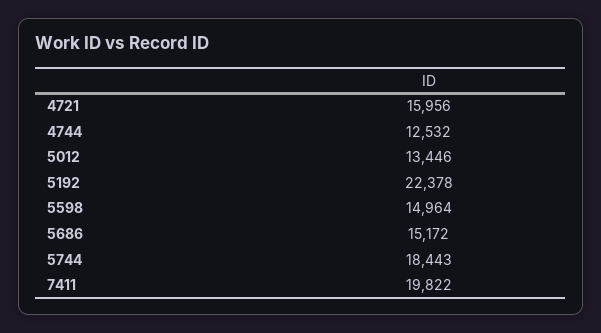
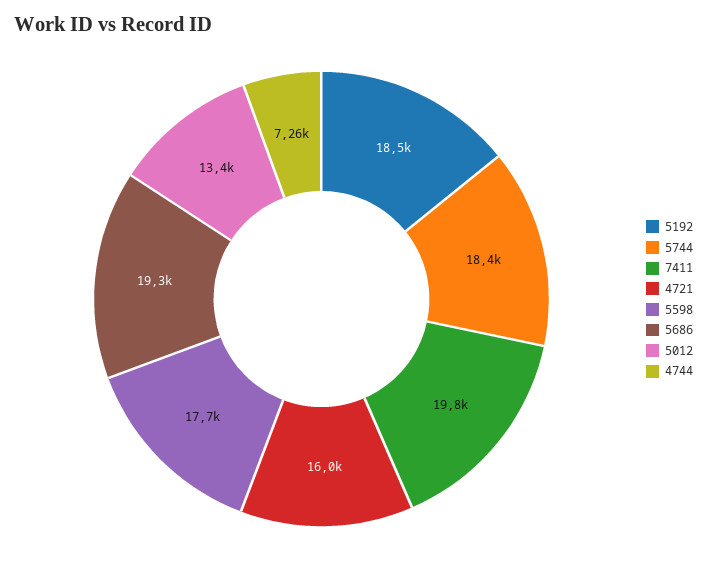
4744: 12532 -> 7260
5192: 22378 -> 18500
5598: 14964 -> 17700
5686: 15172 -> 19300

